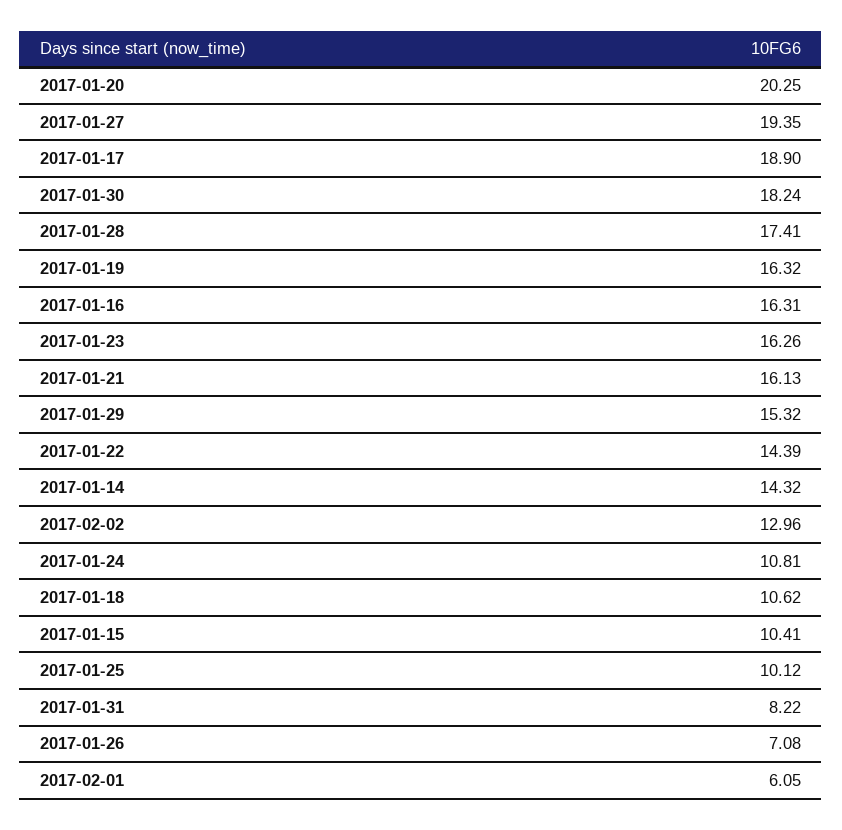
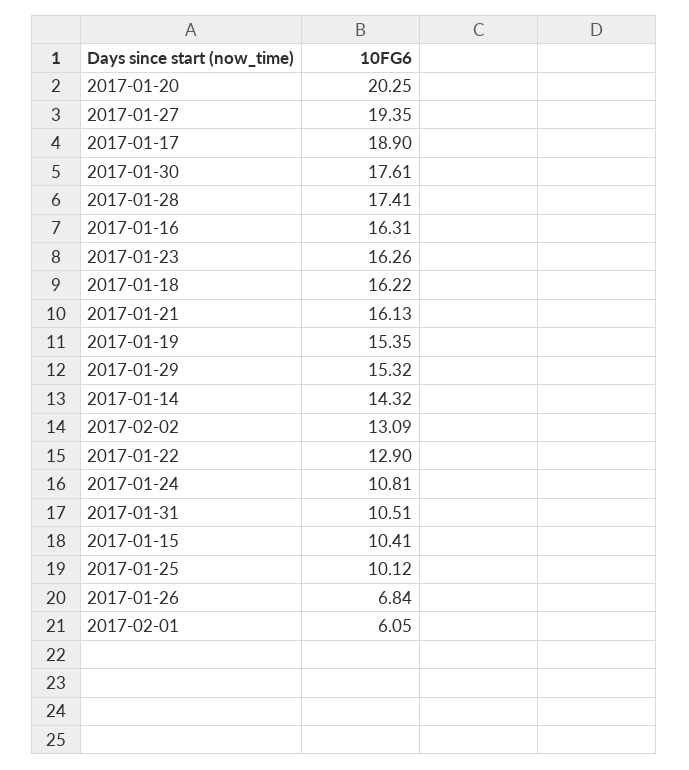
2017-01-30: 18.24 -> 17.61
2017-01-19: 16.32 -> 15.35
2017-01-22: 14.39 -> 12.9
2017-02-02: 12.96 -> 13.09
2017-01-18: 10.62 -> 16.22
2017-01-31: 8.22 -> 10.51
2017-01-26: 7.08 -> 6.84

